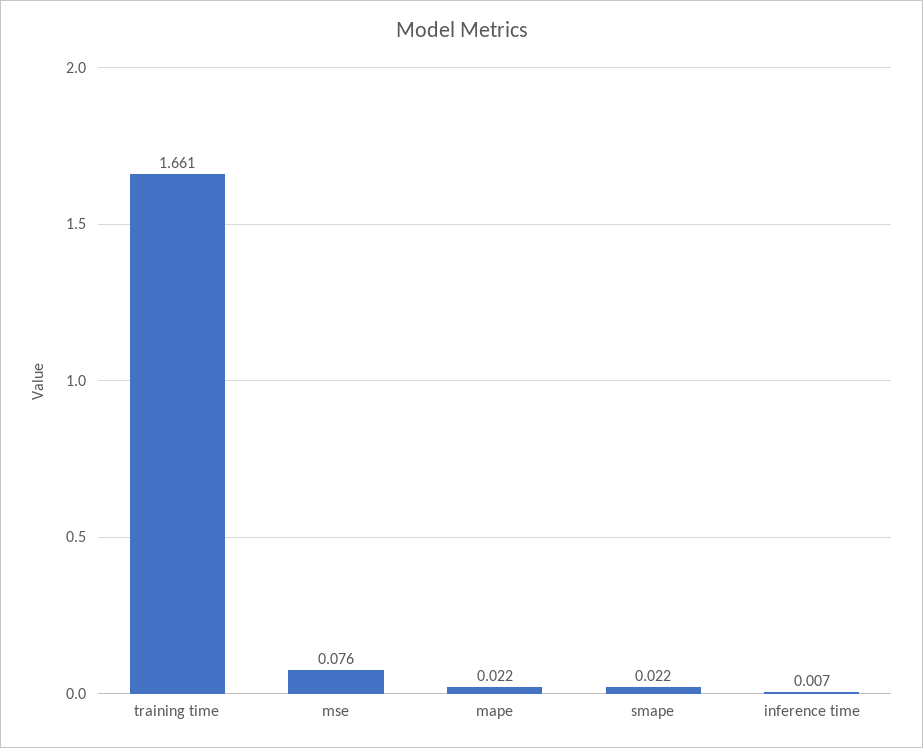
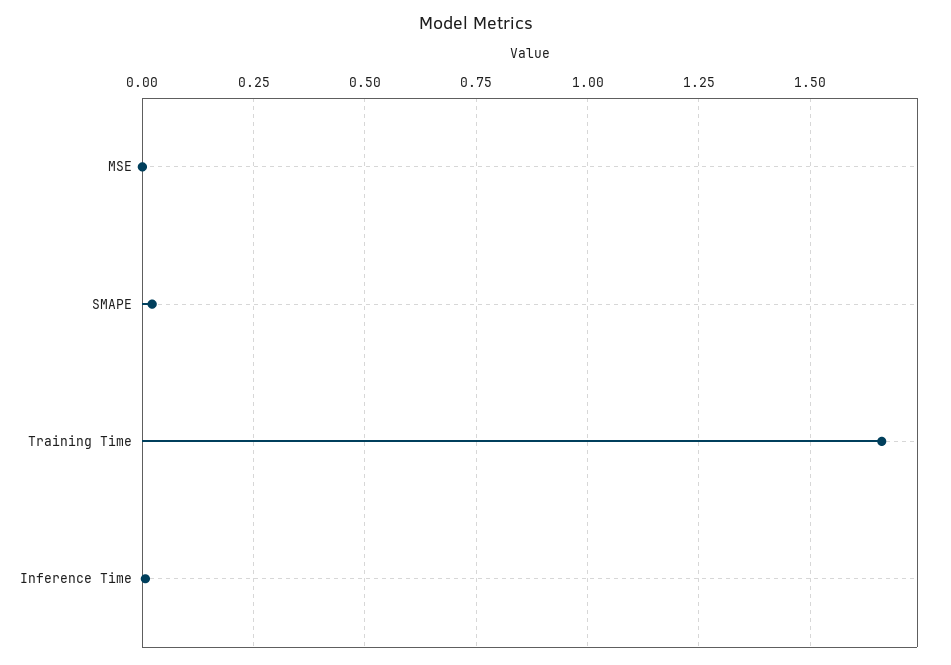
mse: 0.076 -> 0
mape: 0.022 -> none

